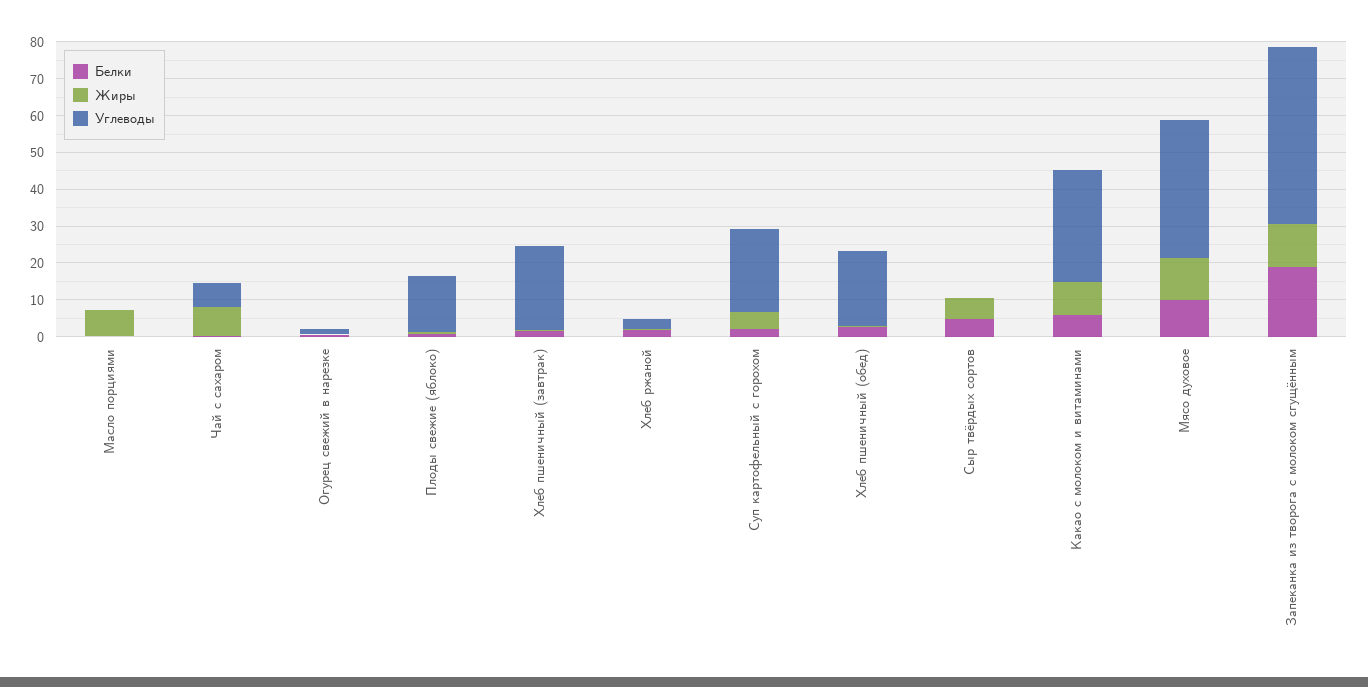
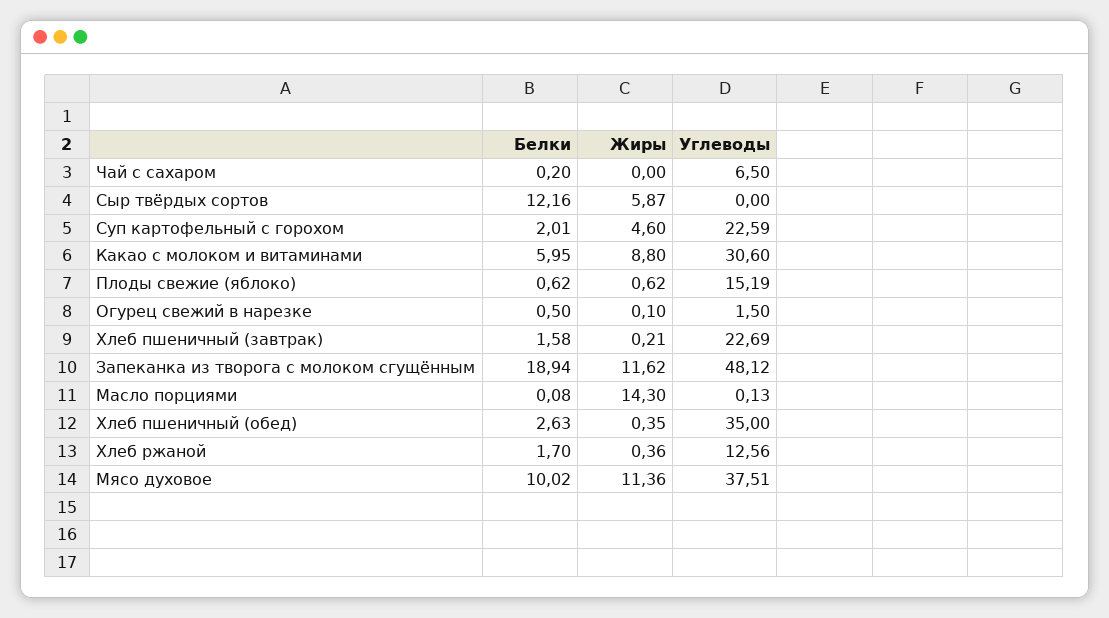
Жиры, Масло порциями: 7.5 -> 14.3
Жиры, Чай с сахаром: 7.5 -> 0
Углеводы, Хлеб ржаной: 2.5 -> 12.56
Углеводы, Хлеб пшеничный (обед): 20 -> 35
Белки, Сыр твёрдых сортов: 5 -> 12.16

